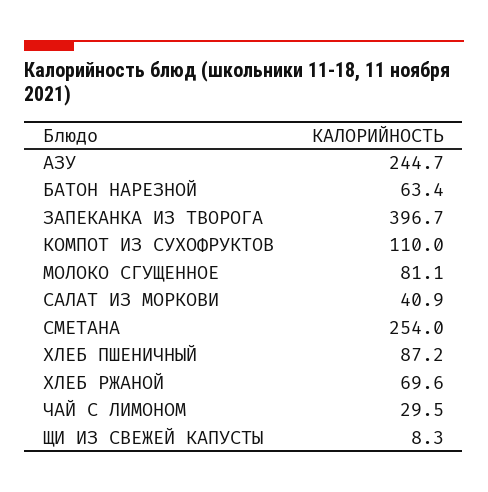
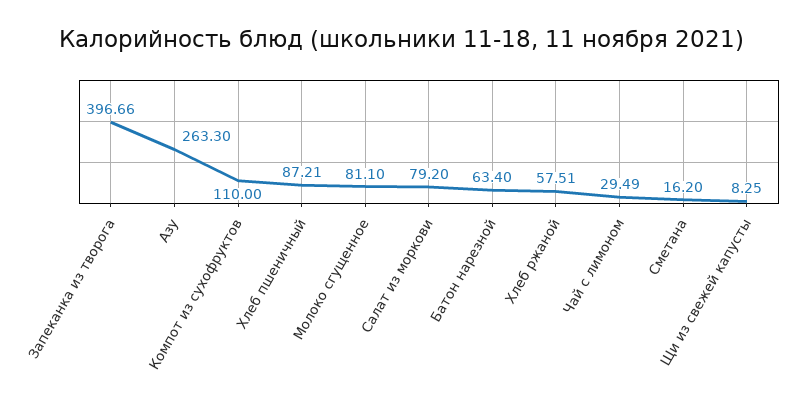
АЗУ: 244.7 -> 263.3
САЛАТ ИЗ МОРКОВИ: 40.9 -> 79.2
СМЕТАНА: 254 -> 16.2
ХЛЕБ РЖАНОЙ: 69.6 -> 57.51

